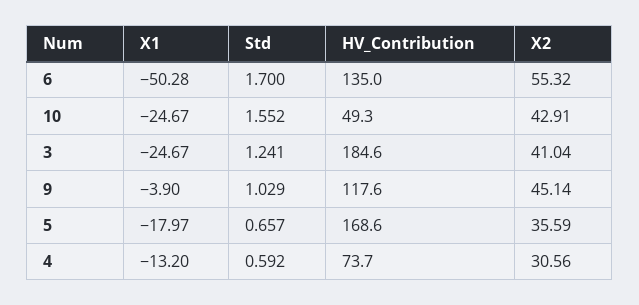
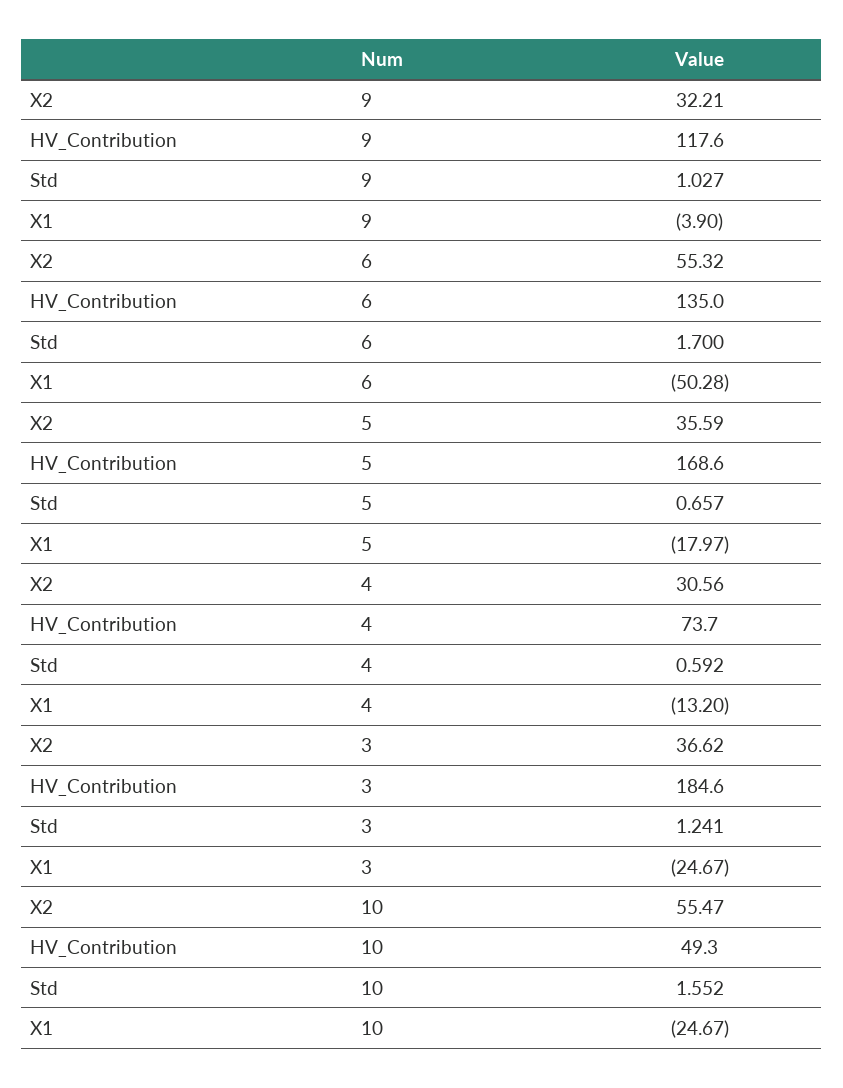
X2, 10: 42.91 -> 55.47
X2, 3: 41.04 -> 36.62
Std, 9: 1.029 -> 1.027
X2, 9: 45.14 -> 32.21

